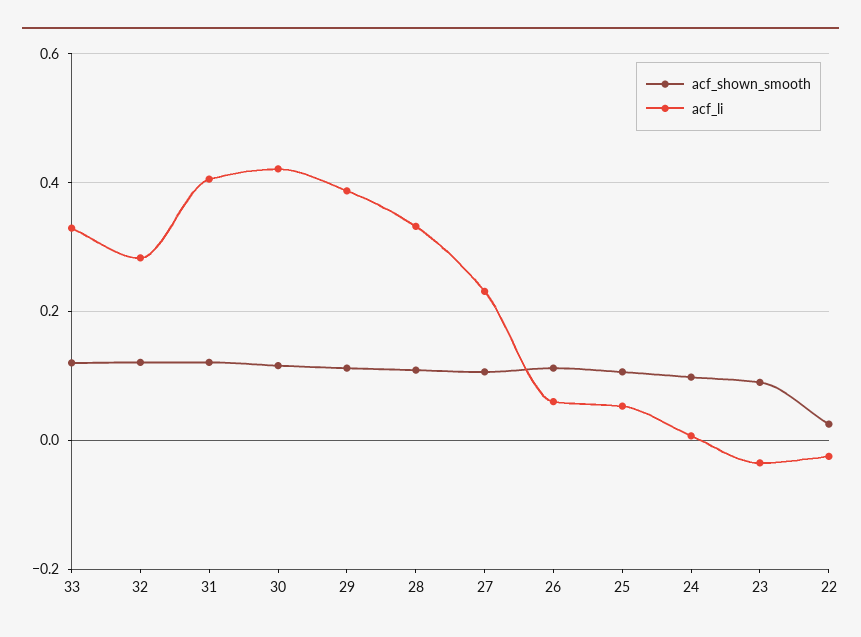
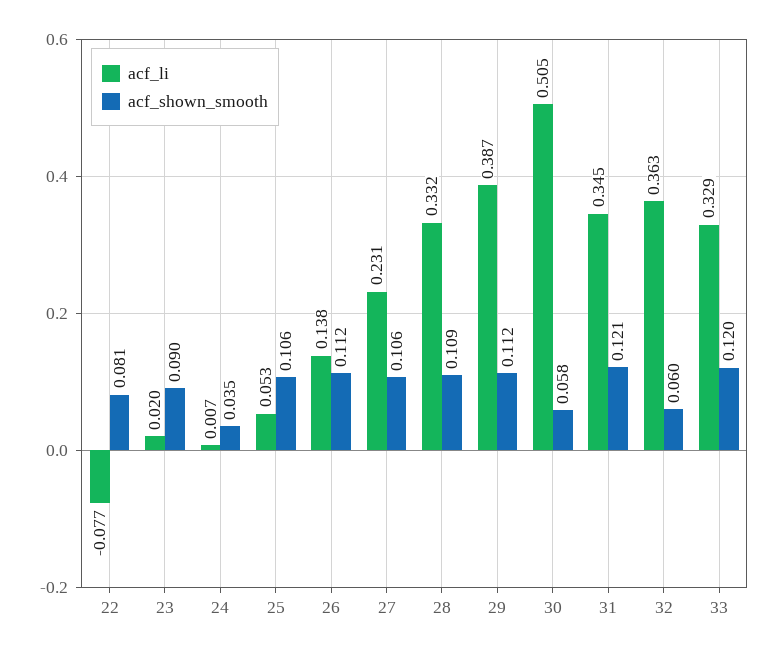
acf_shown_smooth, 32: 0.12 -> 0.06
acf_li, 32: 0.28 -> 0.363
acf_li, 31: 0.4 -> 0.345
acf_shown_smooth, 30: 0.12 -> 0.058
acf_li, 30: 0.42 -> 0.505
acf_li, 26: 0.06 -> 0.138
acf_shown_smooth, 24: 0.1 -> 0.035
acf_li, 23: -0.04 -> 0.02
acf_shown_smooth, 22: 0.02 -> 0.081
acf_li, 22: -0.02 -> -0.077

